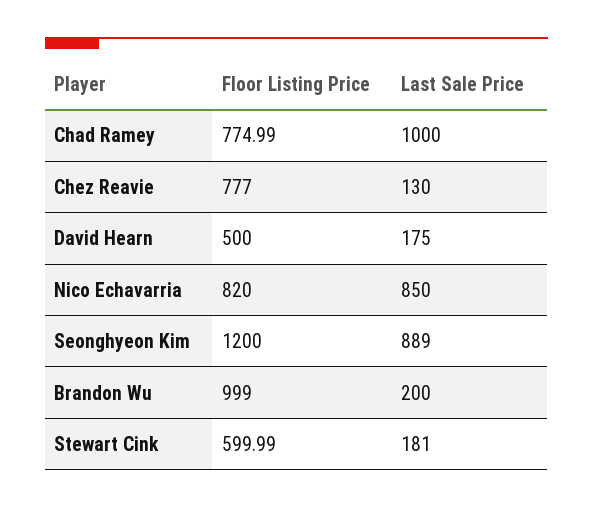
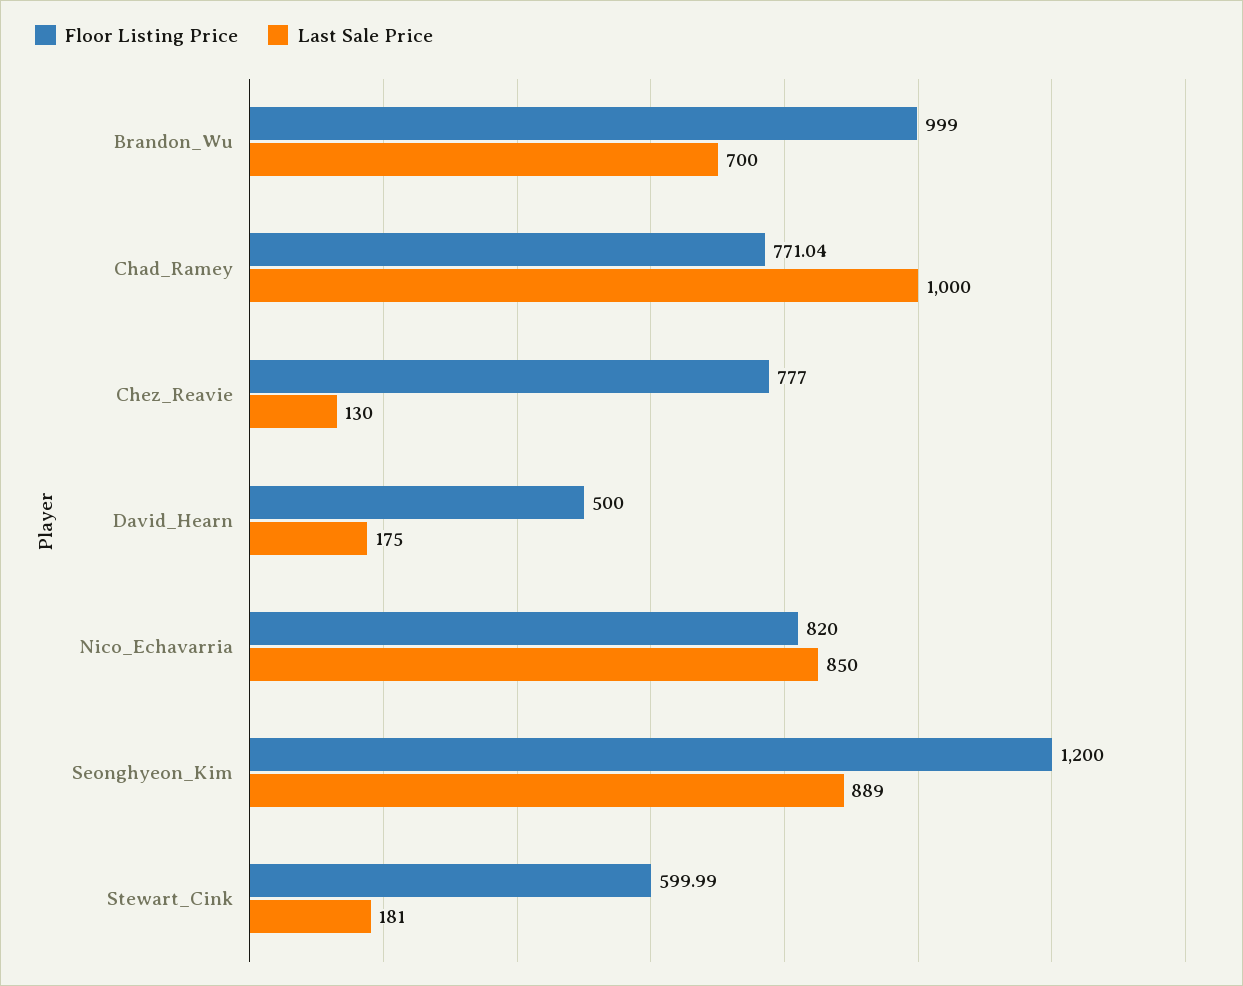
Floor Listing Price, Chad Ramey: 774.99 -> 771.04
Last Sale Price, Brandon Wu: 200 -> 700

